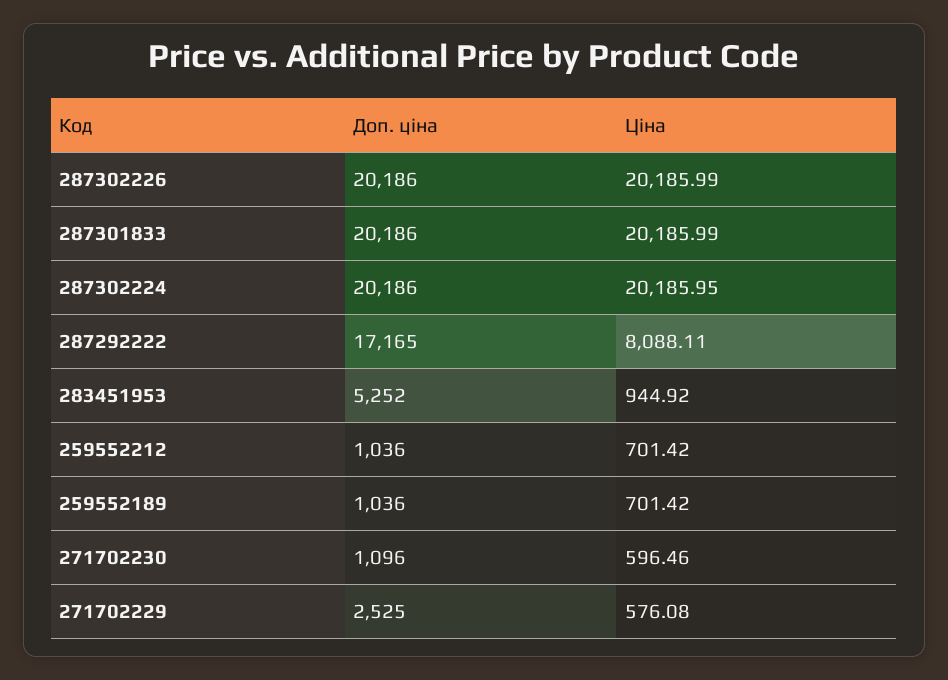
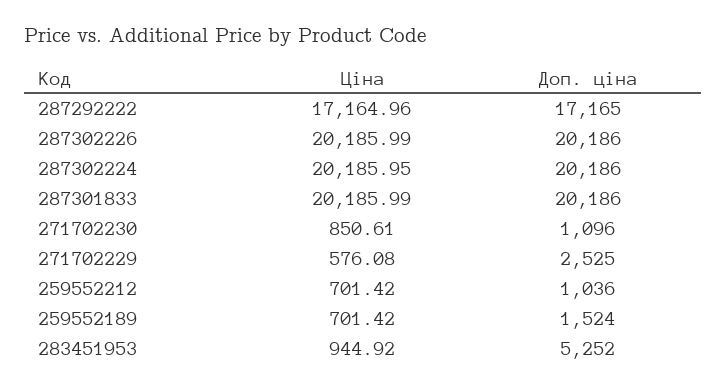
Ціна, 287292222: 8088.11 -> 17164.96
Доп. ціна, 259552189: 1036 -> 1524
Ціна, 271702230: 596.46 -> 850.61

